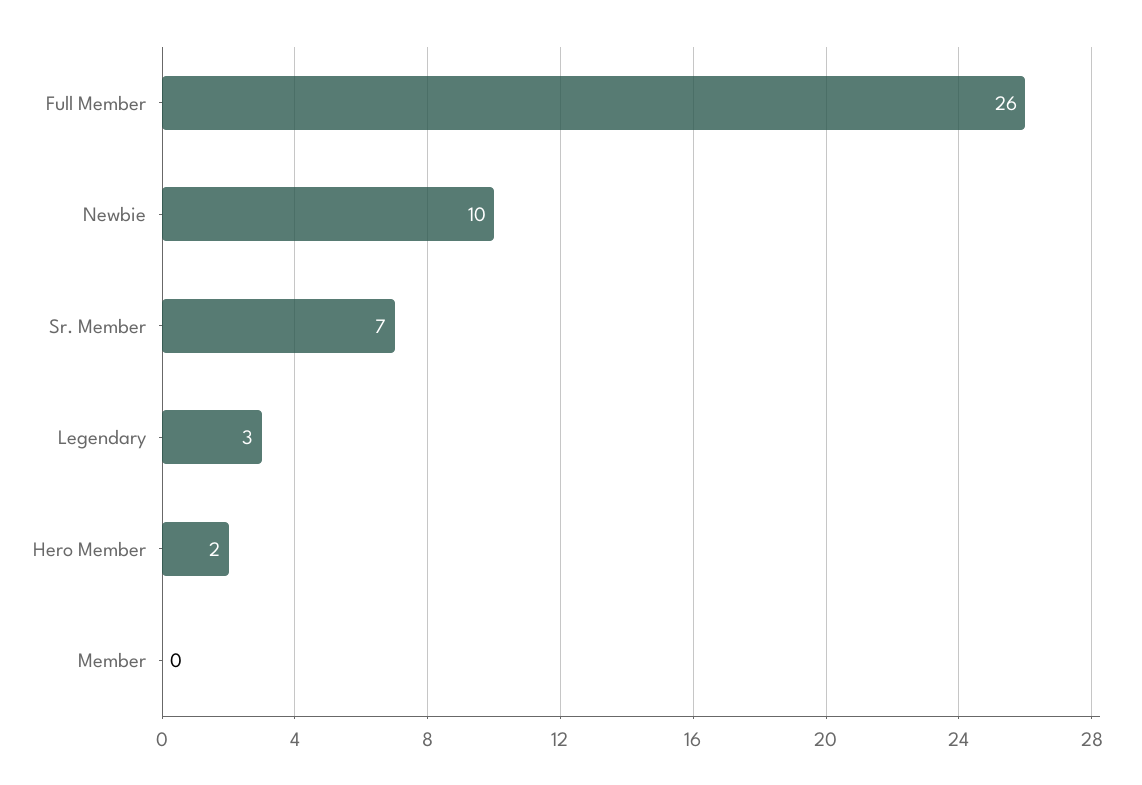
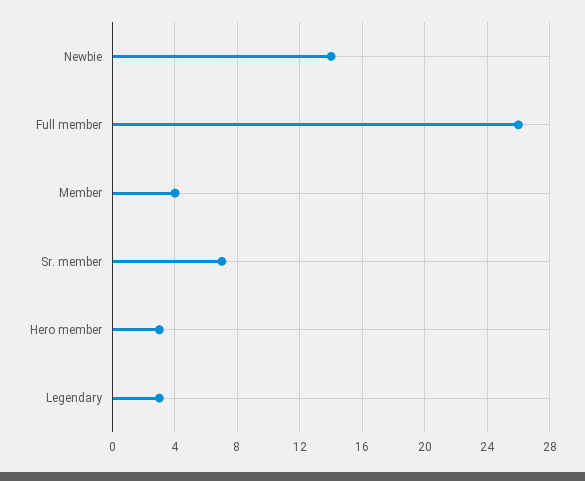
Newbie: 10 -> 14
Hero Member: 2 -> 3
Member: 0 -> 4

